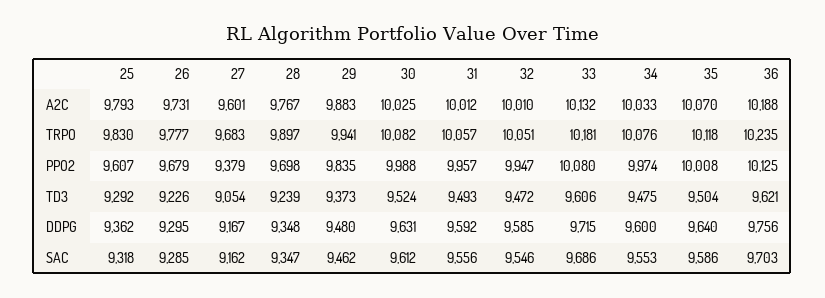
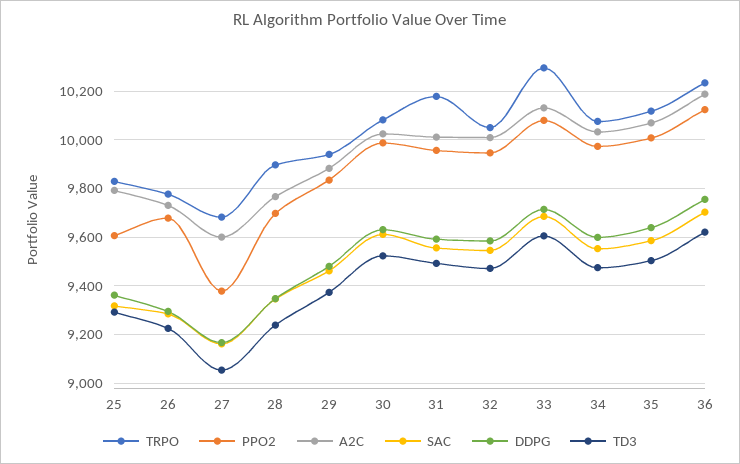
TRPO, 31: 10057 -> 10175
TRPO, 33: 10181 -> 10300

